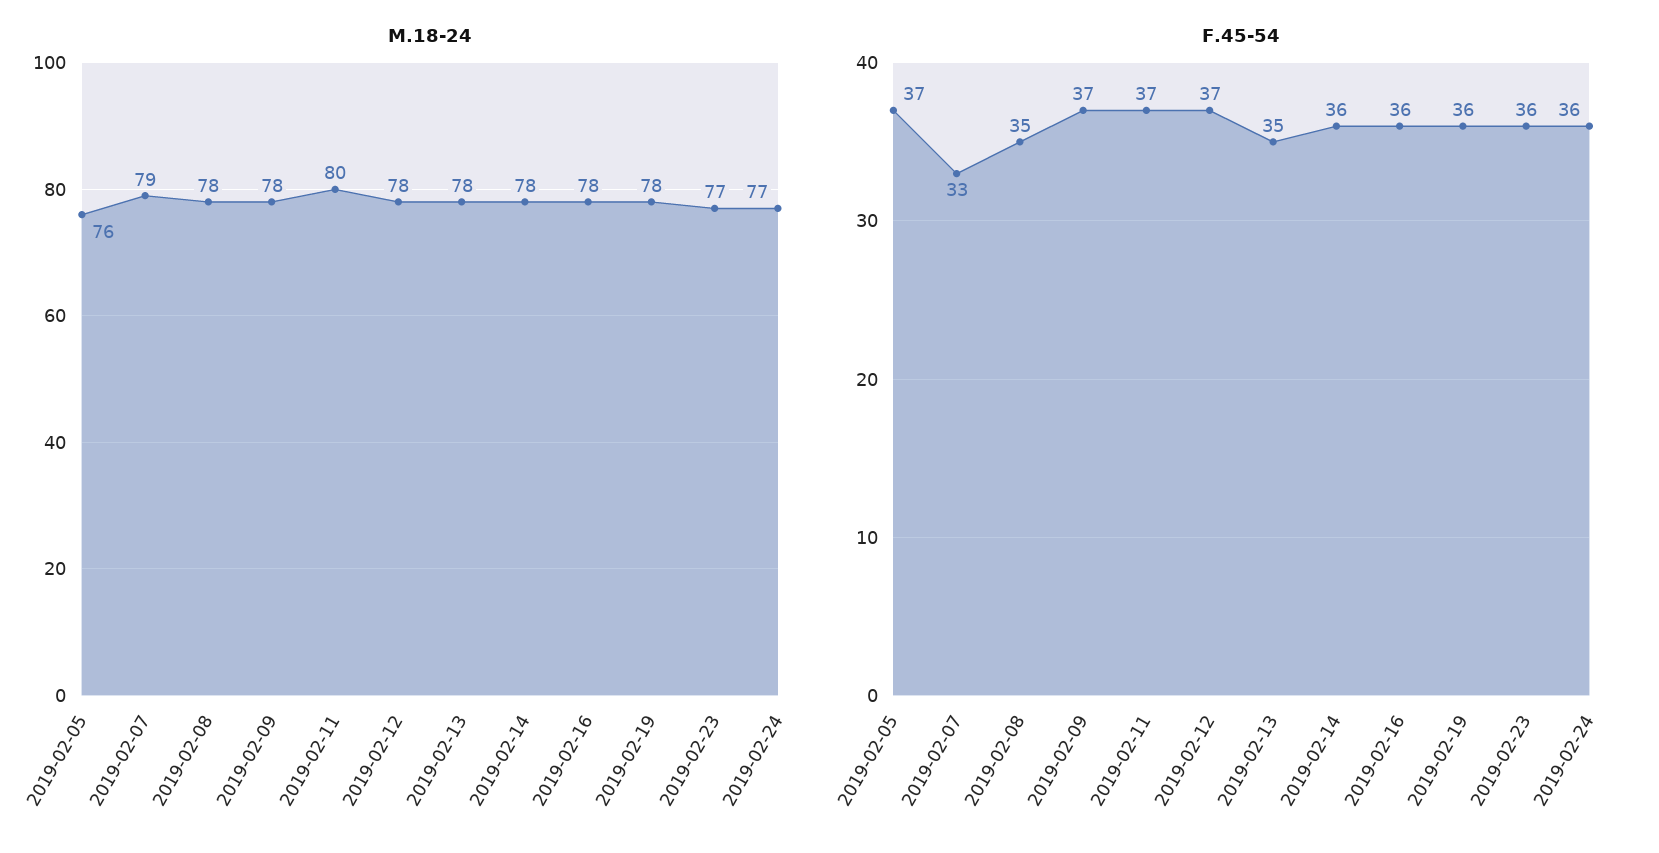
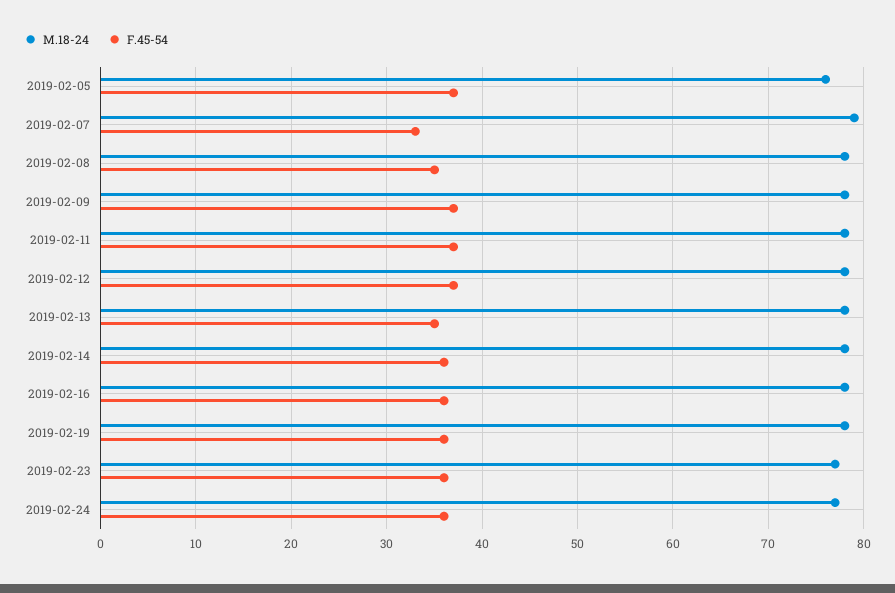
M.18-24, 2019-02-11: 80 -> 78

